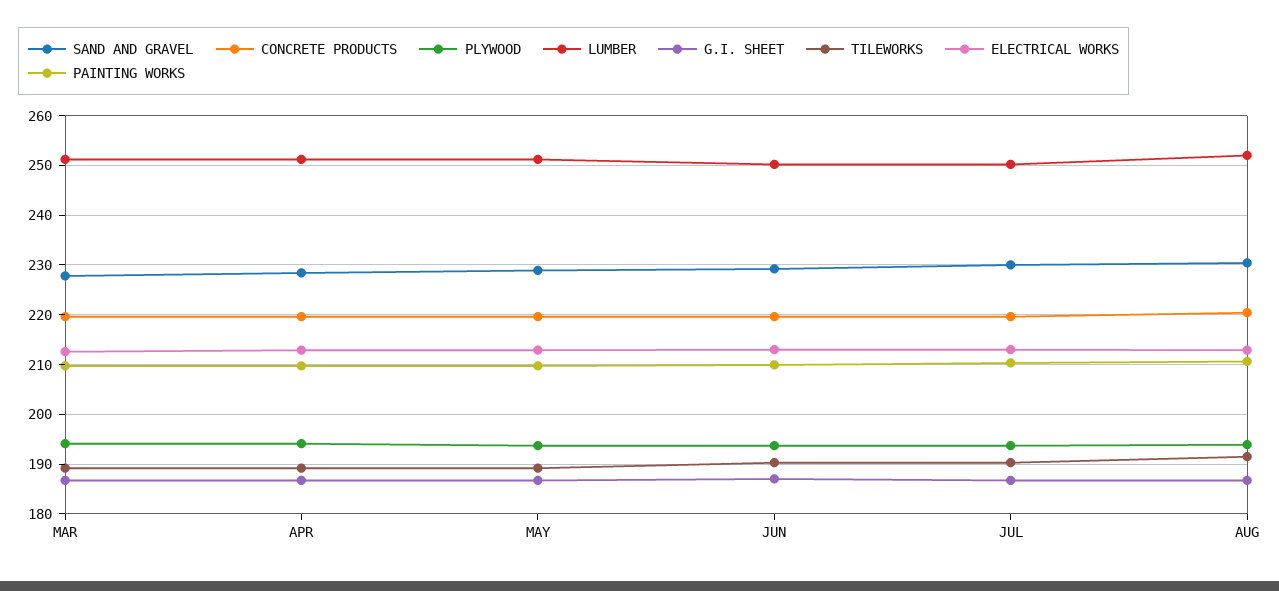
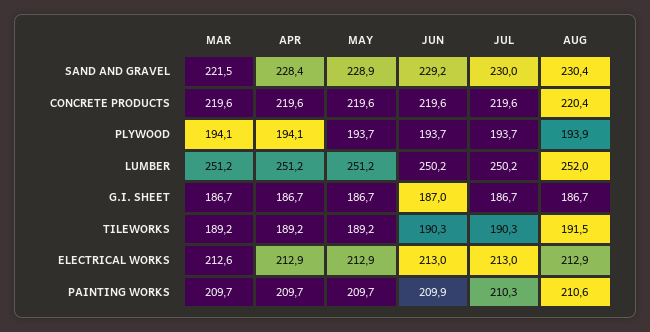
SAND AND GRAVEL, MAR: 228 -> 221.5

